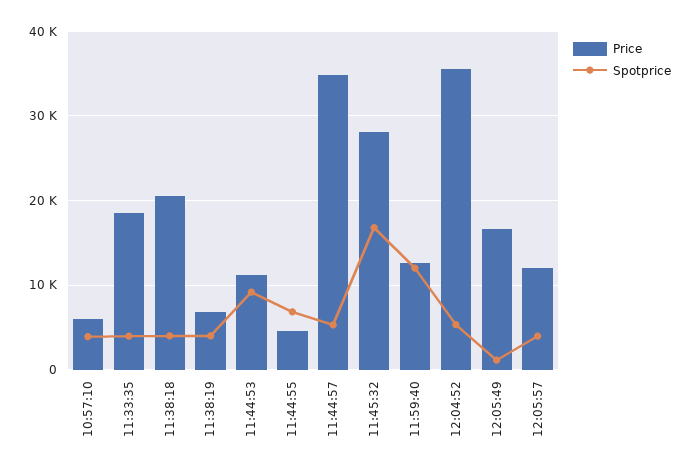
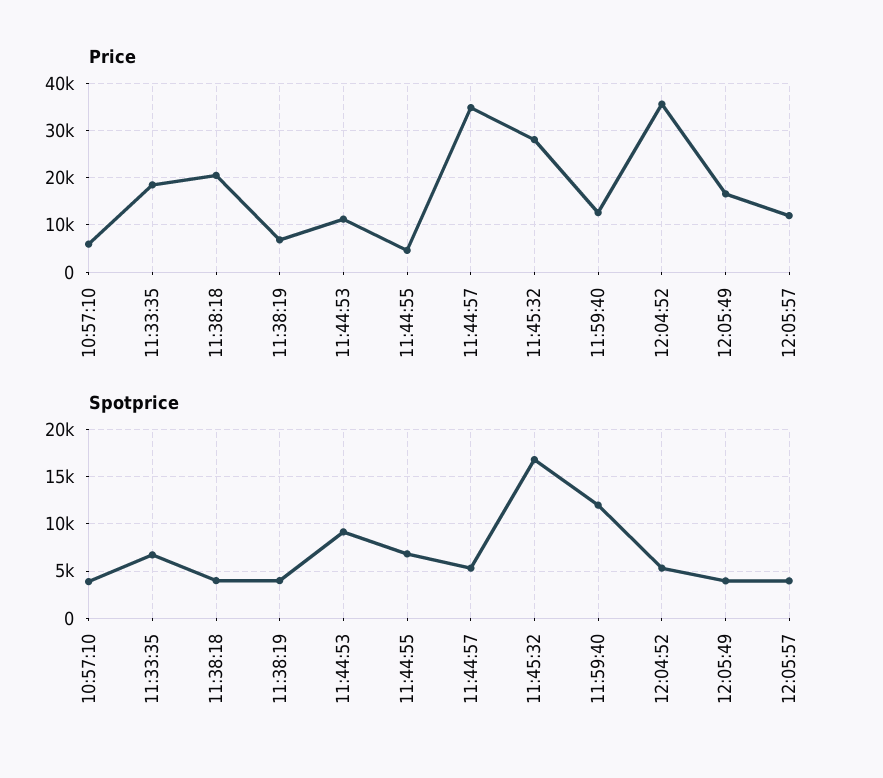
Spotprice, 11:33:35: 4000 -> 7000
Spotprice, 12:05:49: 1000 -> 4000

